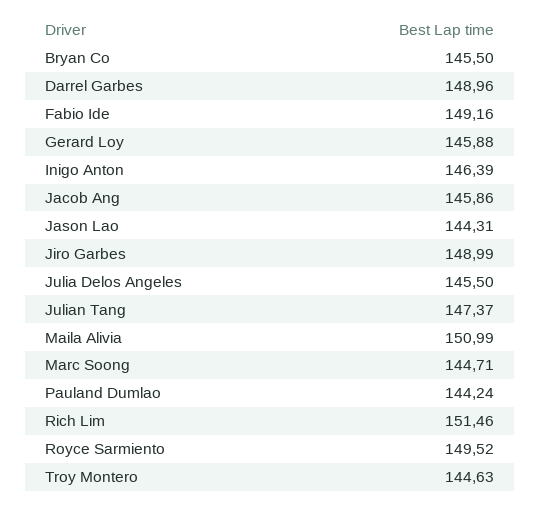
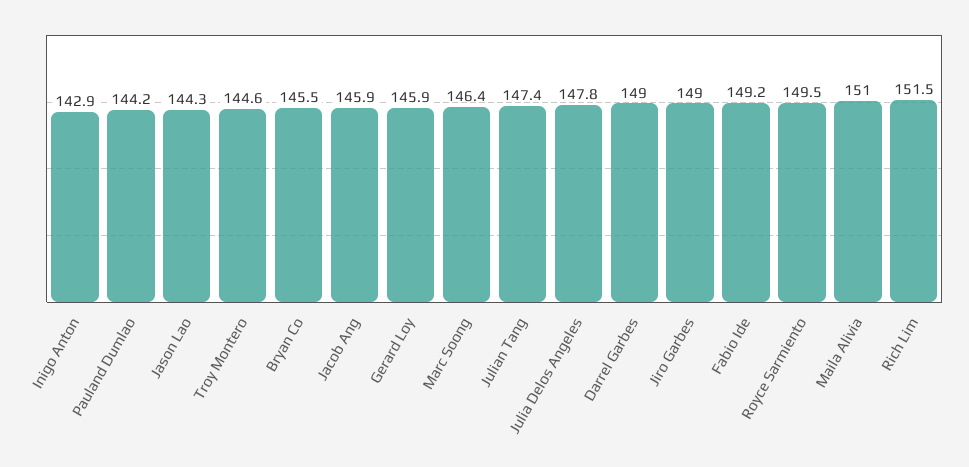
Inigo Anton: 146.39 -> 142.9
Julia Delos Angeles: 145.5 -> 147.8
Marc Soong: 144.71 -> 146.4

